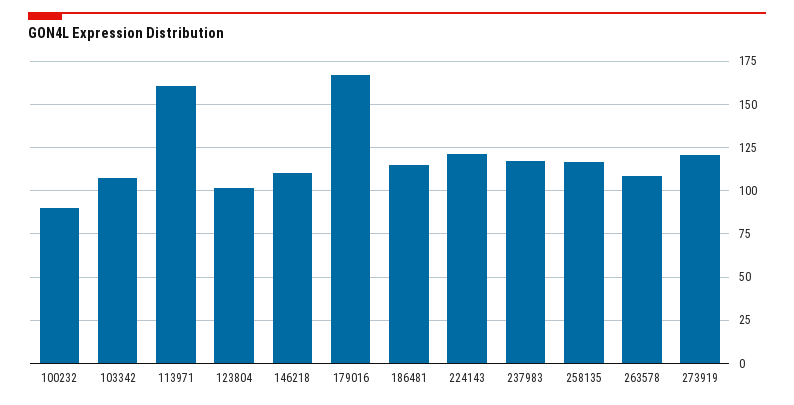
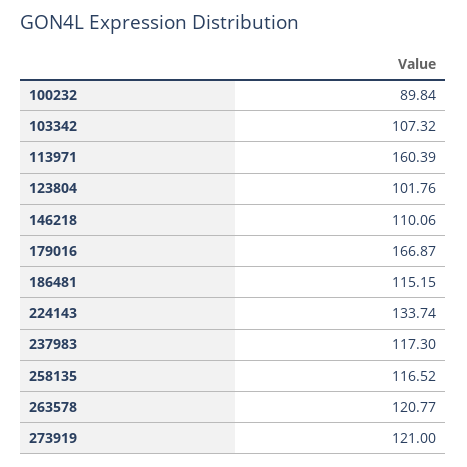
224143: 120 -> 133.74
263578: 110 -> 120.77

